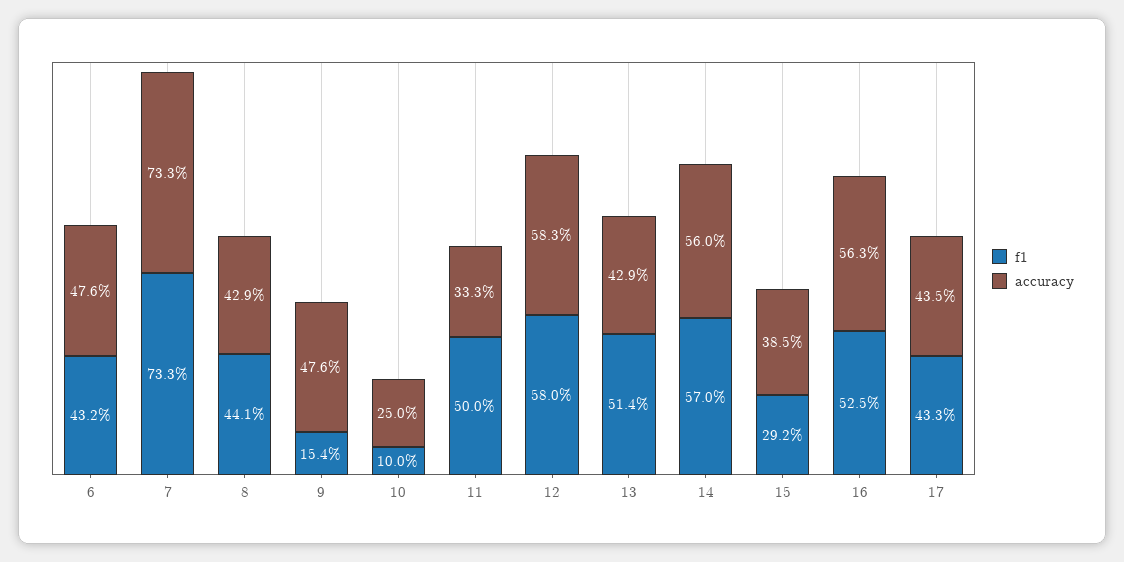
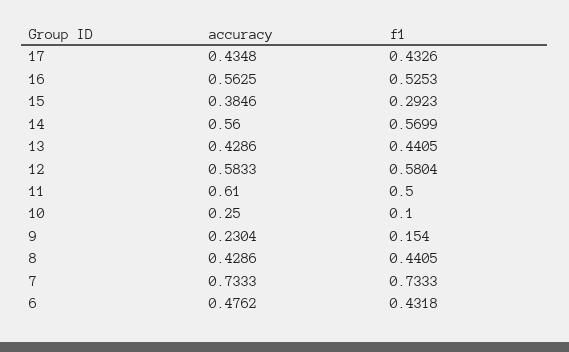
accuracy, 9: 0.476 -> 0.2304
accuracy, 11: 0.333 -> 0.61
f1, 13: 0.514 -> 0.4405

